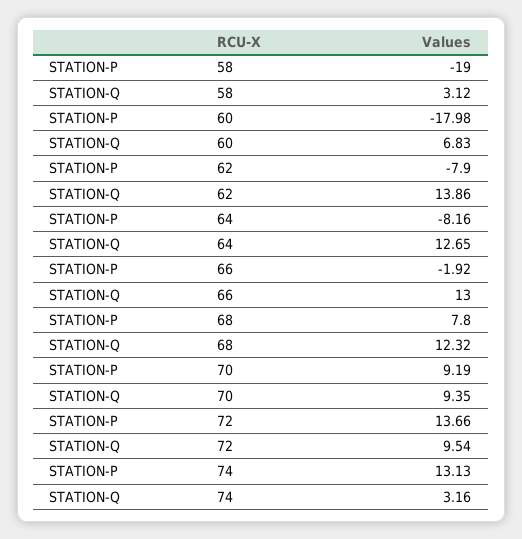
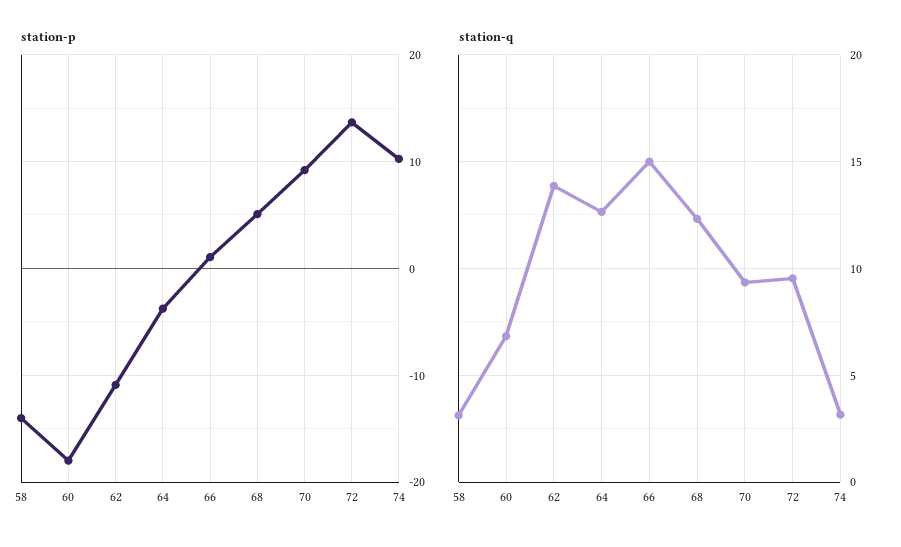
STATION-P, 58: -19 -> -14
STATION-P, 62: -7.9 -> -11
STATION-P, 64: -8.16 -> -4
STATION-P, 66: -1.92 -> 1
STATION-Q, 66: 13 -> 15
STATION-P, 68: 7.8 -> 5
STATION-P, 74: 13.13 -> 10

